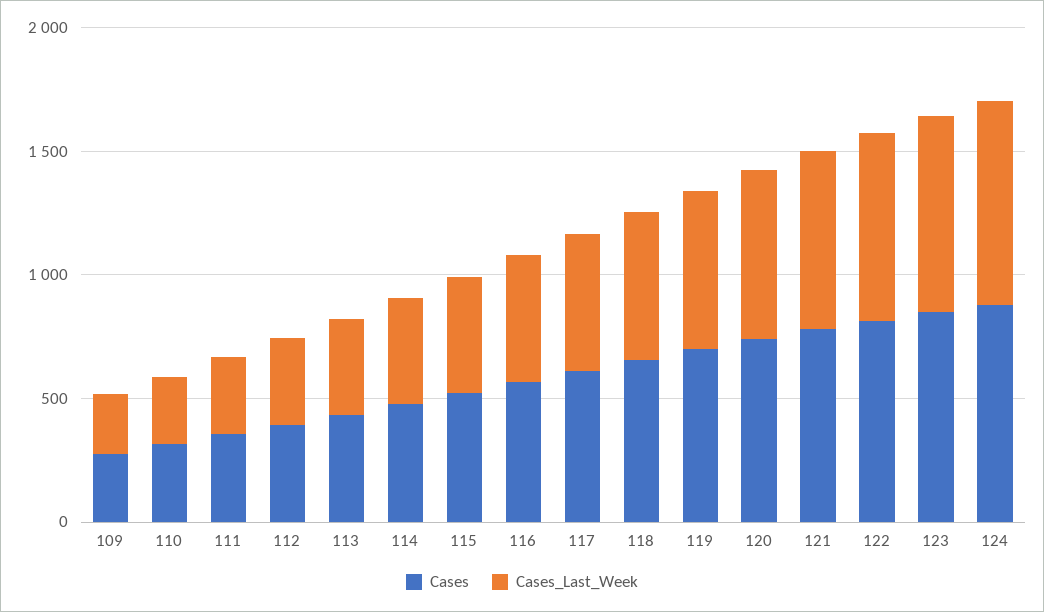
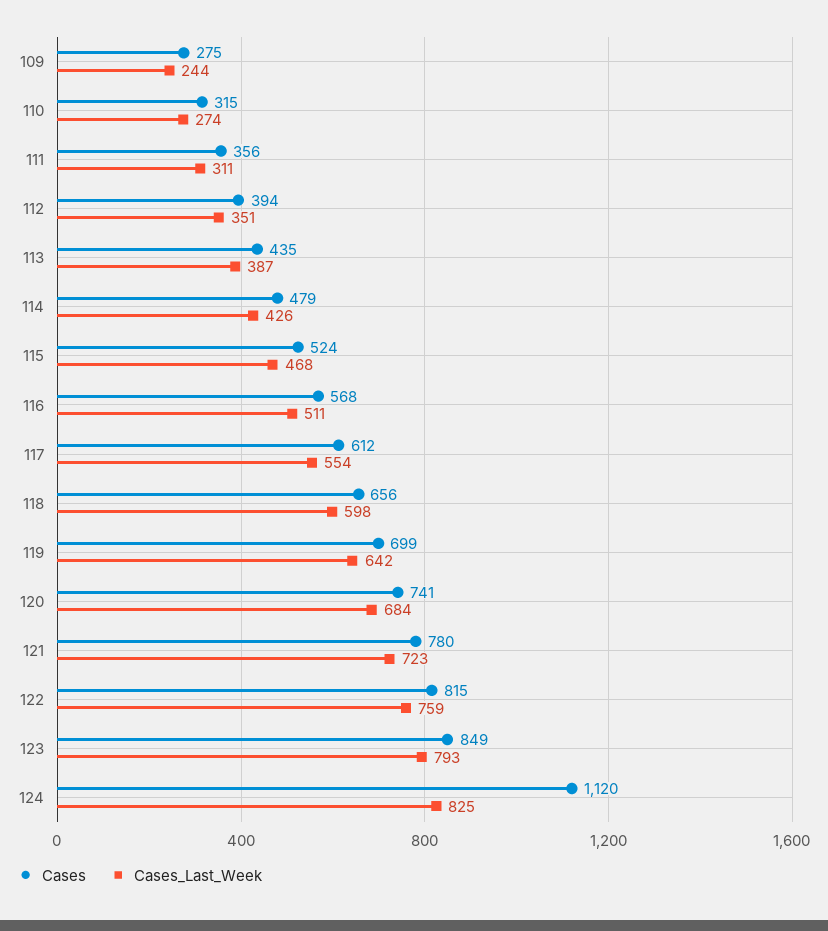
Cases, 124: 900 -> 1120

